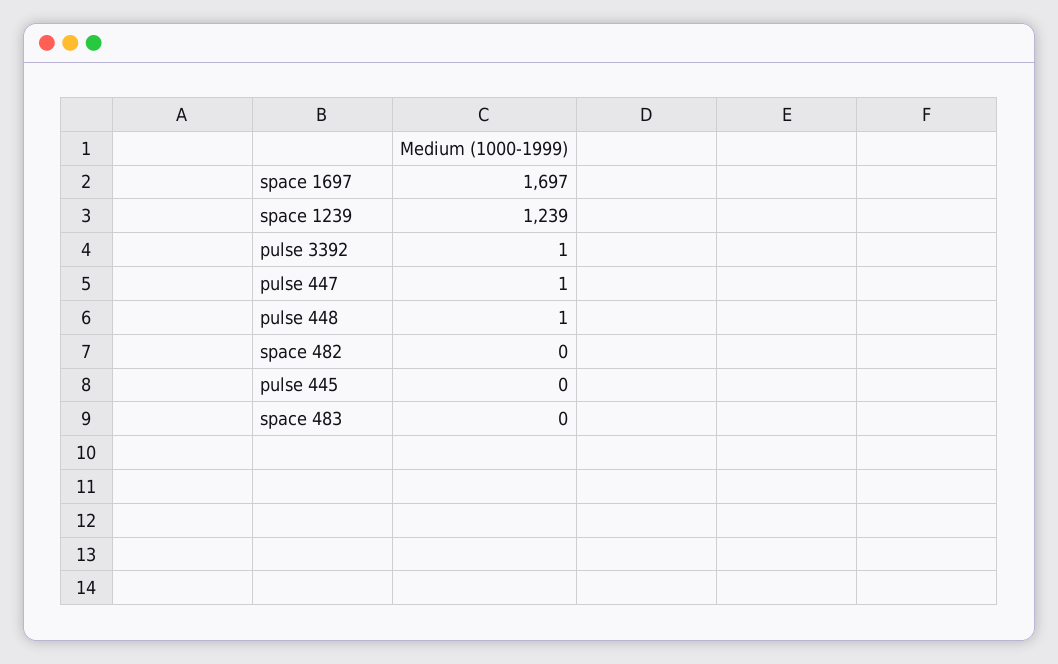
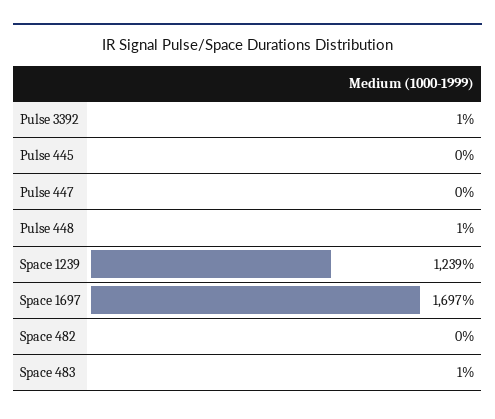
pulse 447: 1 -> 0
space 483: 0 -> 1

